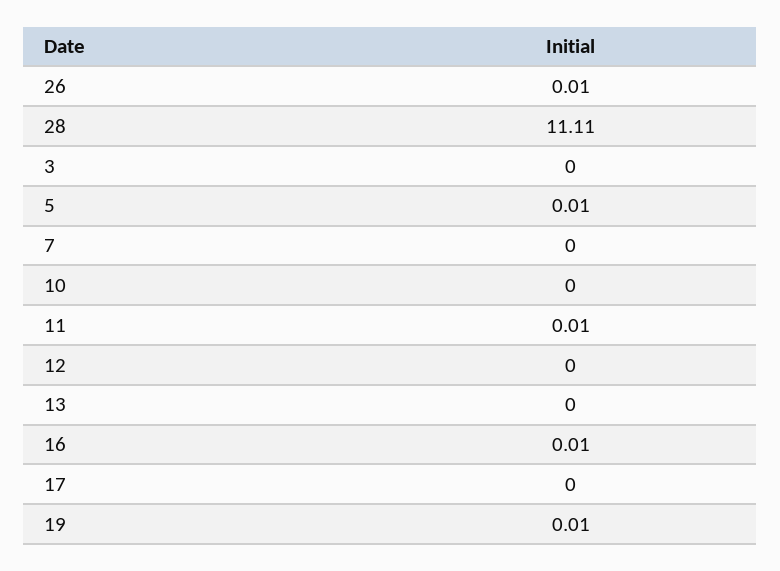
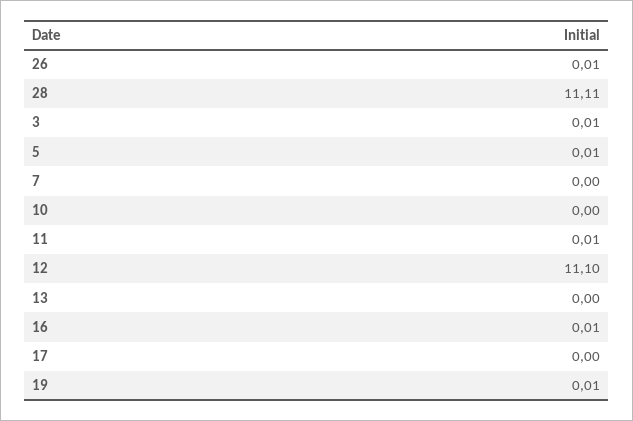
3: 0 -> 0.01
12: 0 -> 11.1

